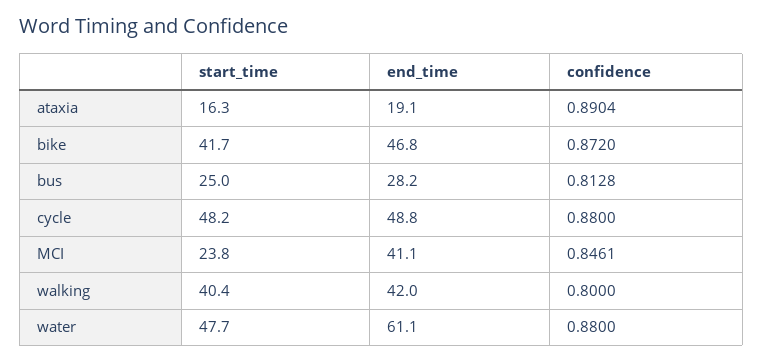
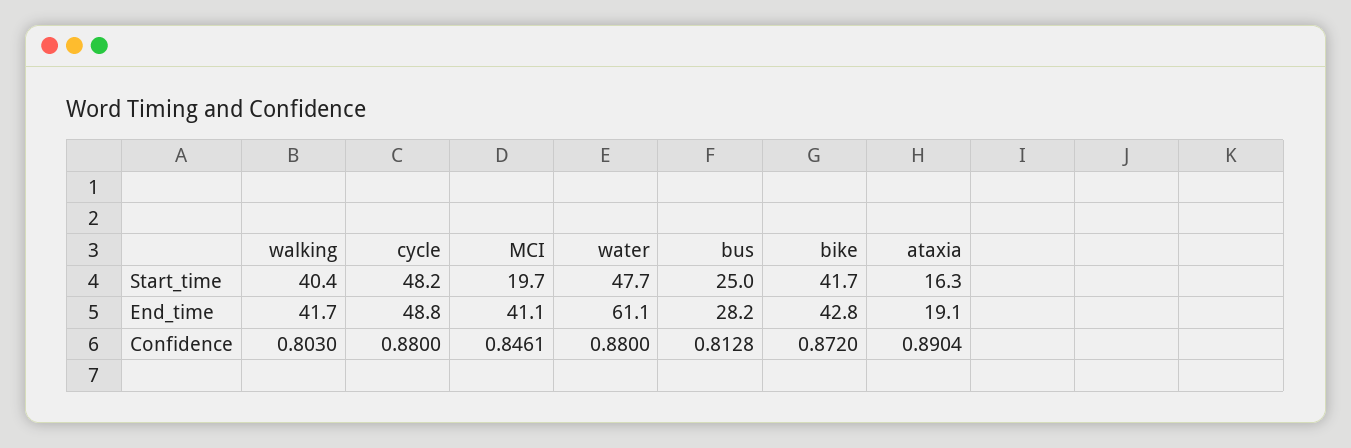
end_time, bike: 46.8 -> 42.8
start_time, MCI: 23.8 -> 19.7
end_time, walking: 42 -> 41.7
confidence, walking: 0.8 -> 0.803

